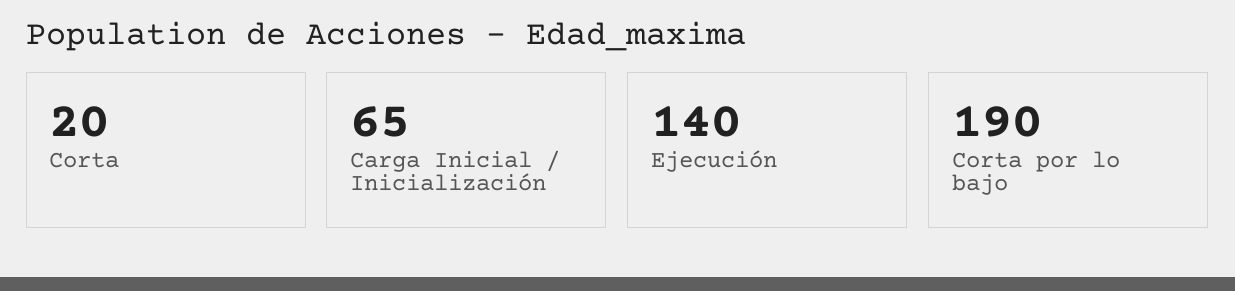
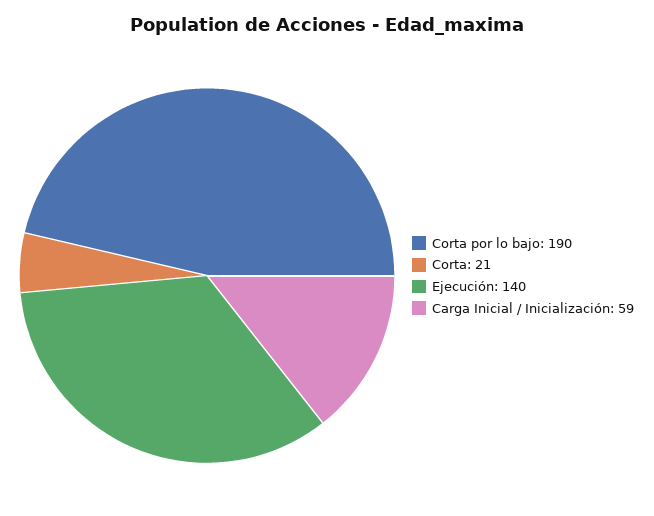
Corta: 20 -> 21
Carga Inicial / Inicialización: 65 -> 59

